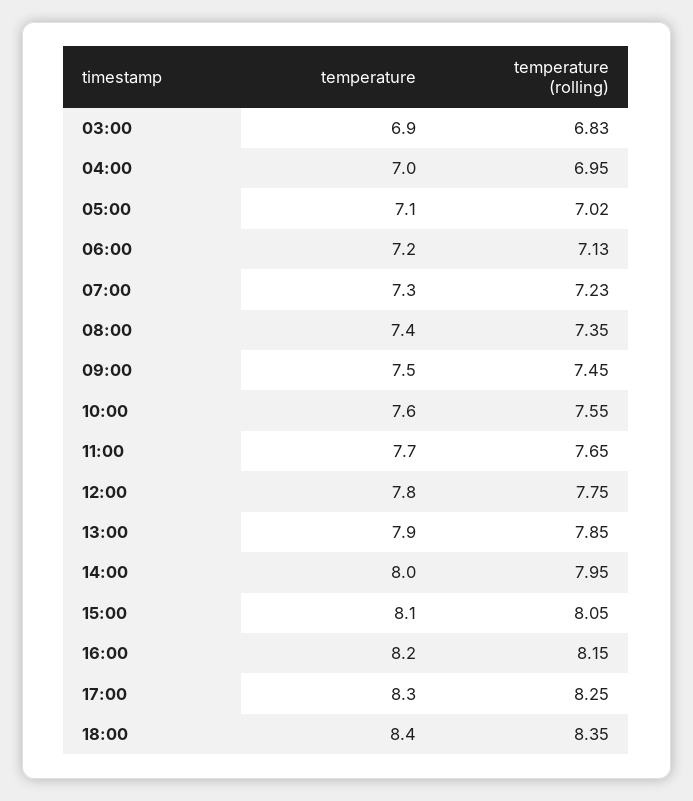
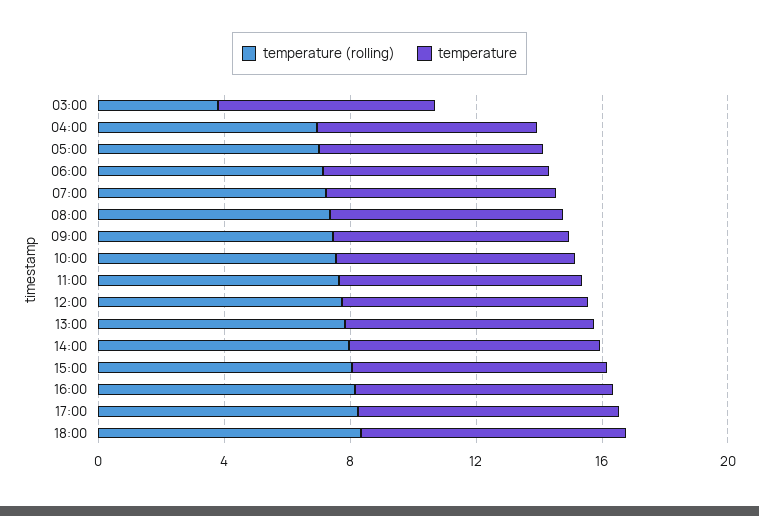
temperature (rolling), 03:00: 6.83 -> 4

